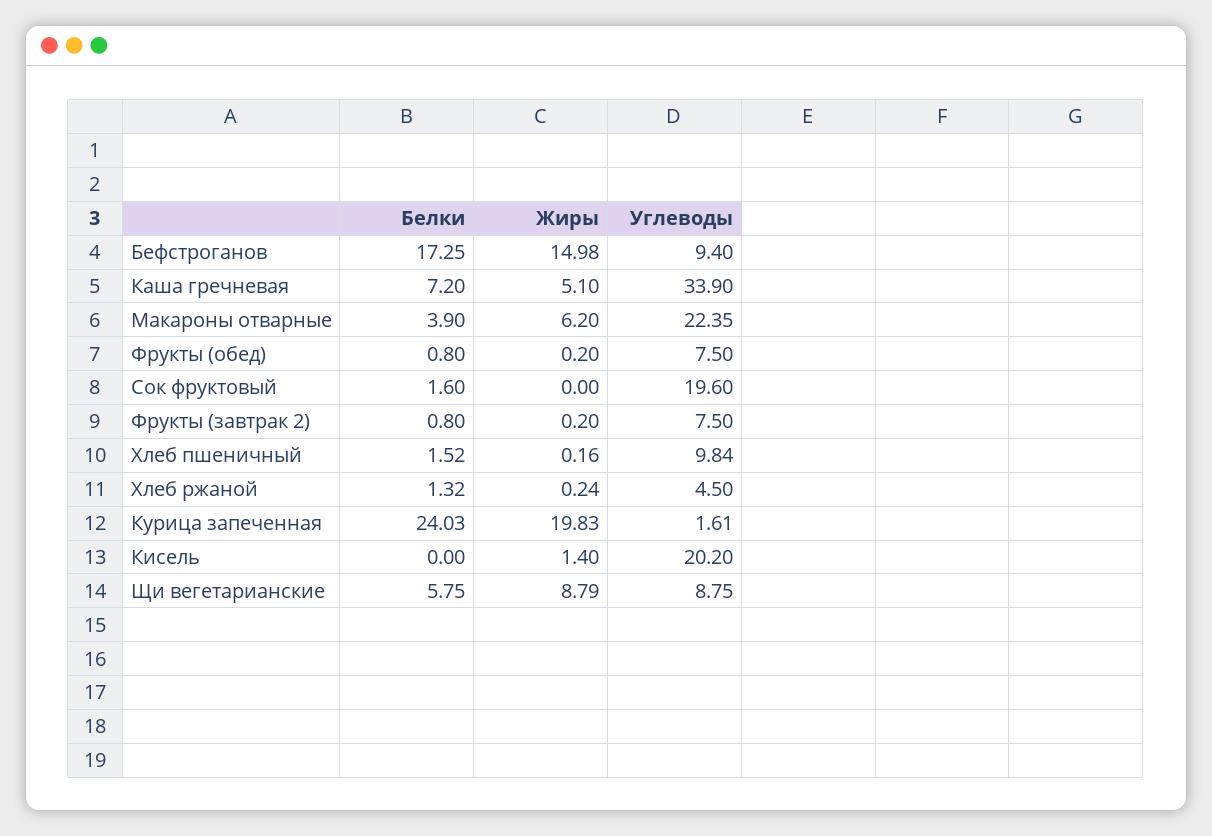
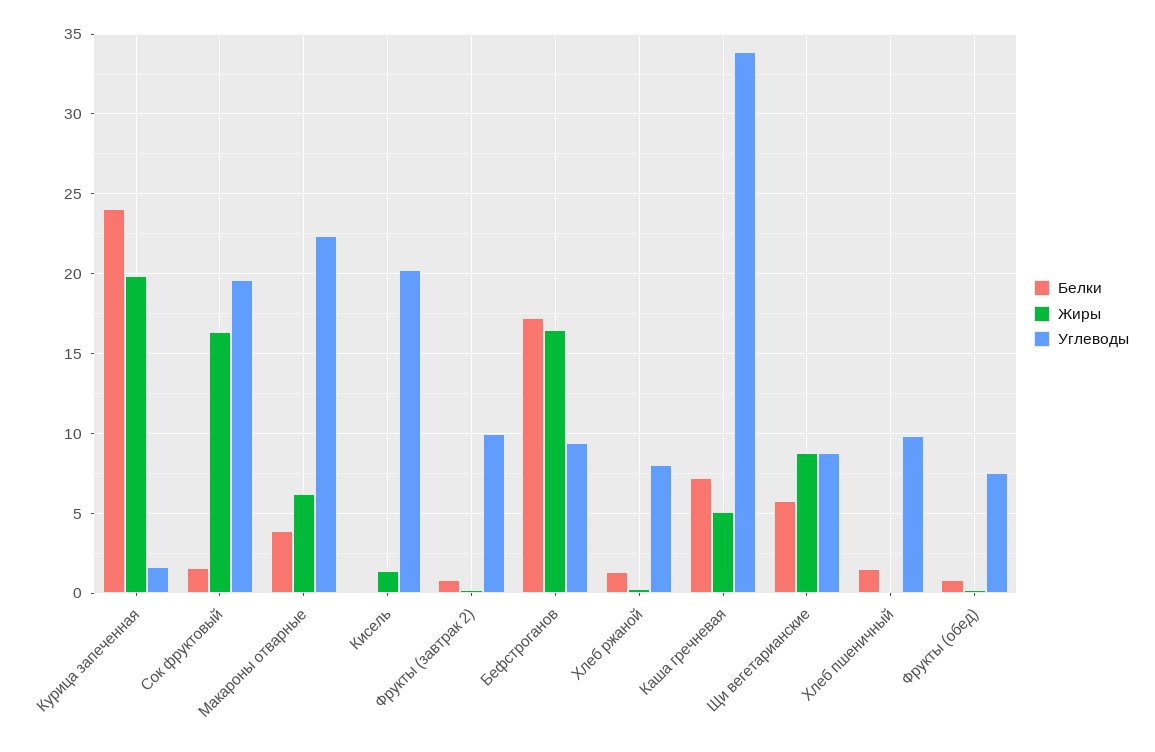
Жиры, Бефстроганов: 14.98 -> 16.5
Жиры, Сок фруктовый: 0 -> 16.5
Углеводы, Фрукты (завтрак 2): 7.5 -> 10
Углеводы, Хлеб ржаной: 4.5 -> 8

